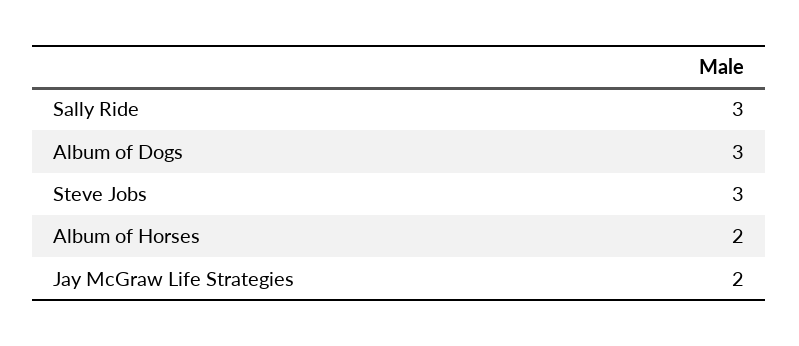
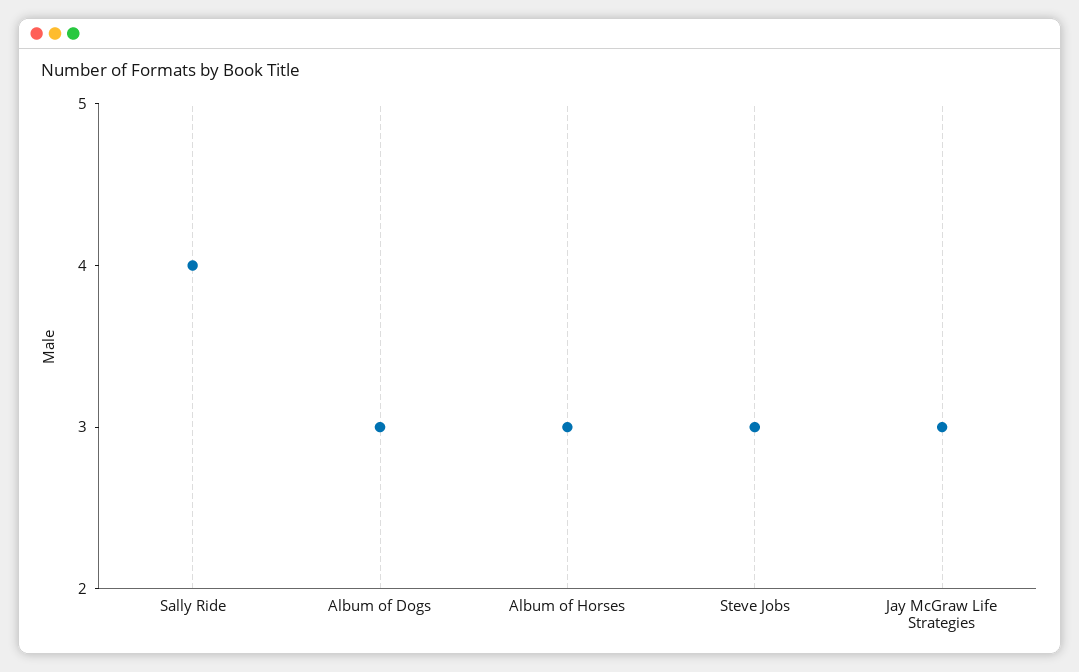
Sally Ride: 3 -> 4
Album of Horses: 2 -> 3
Jay McGraw Life Strategies: 2 -> 3

